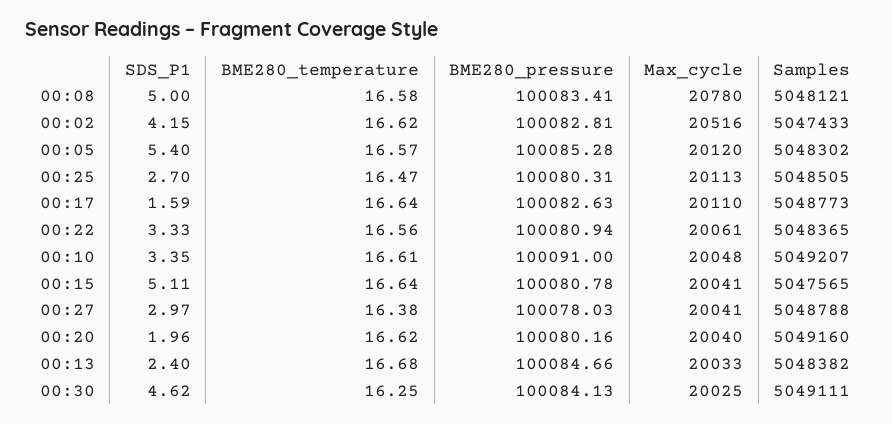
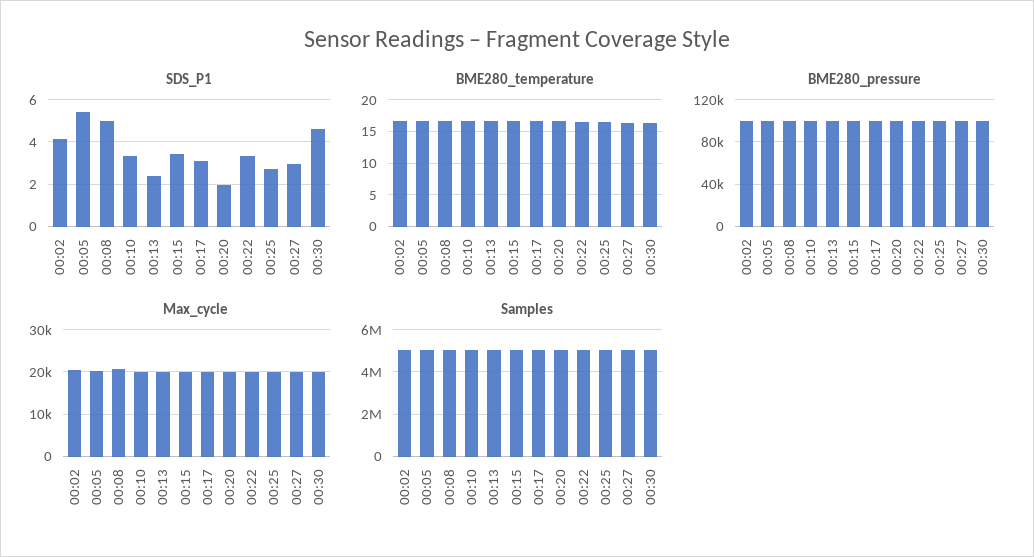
SDS_P1, 00:17: 1.59 -> 3
SDS_P1, 00:15: 5.11 -> 3.5

